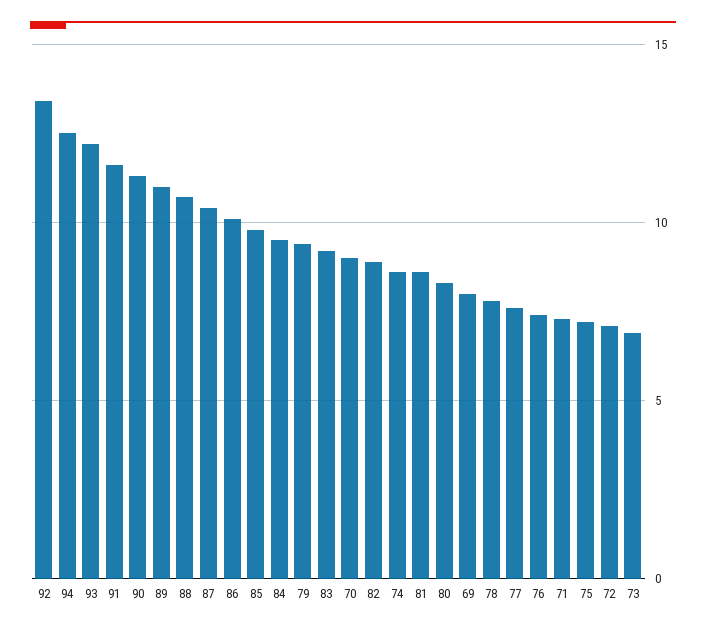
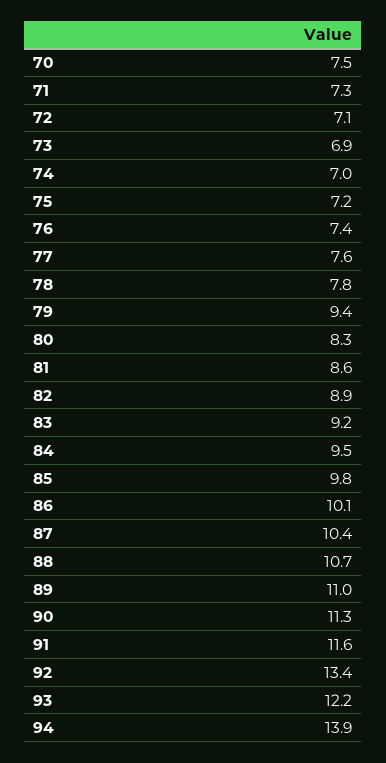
94: 12.5 -> 13.9
70: 9 -> 7.5
74: 8.5 -> 7
69: 8 -> none

